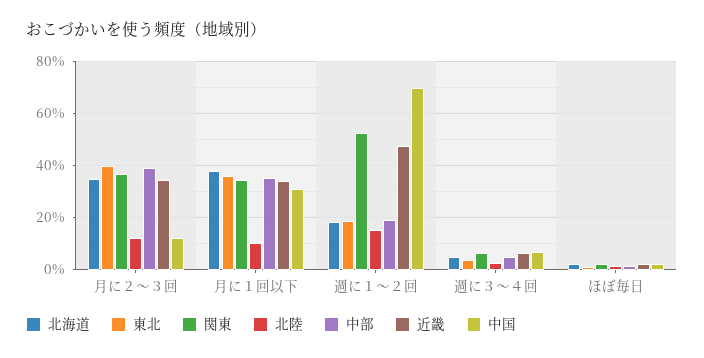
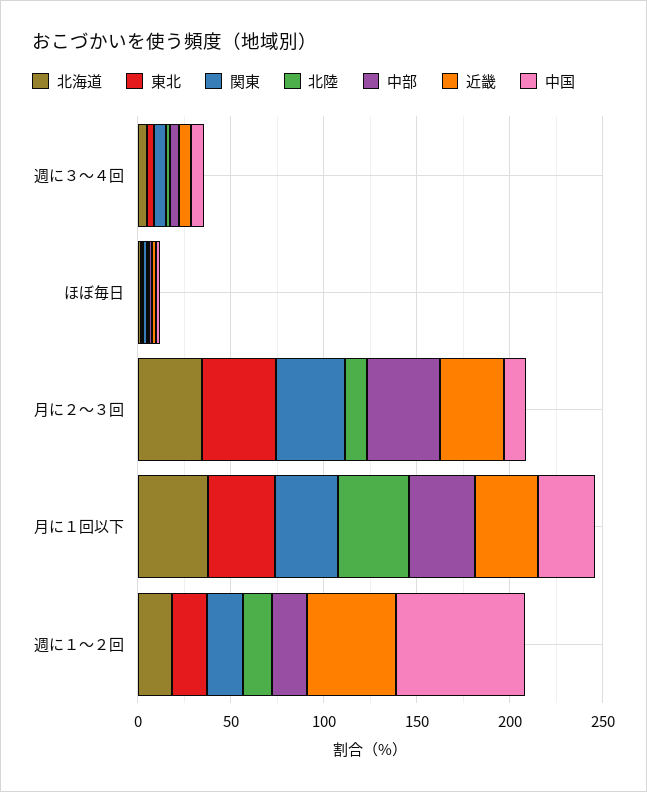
北陸, 月に１回以下: 10 -> 40
関東, 週に１～２回: 52.5 -> 20

